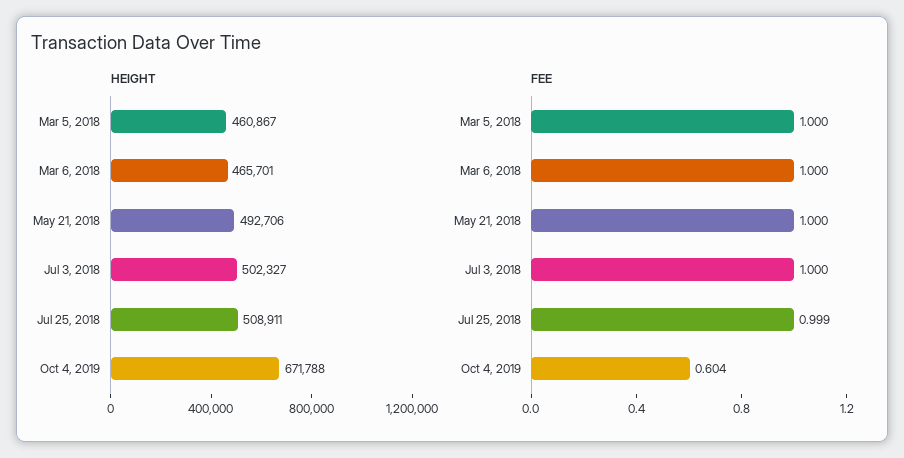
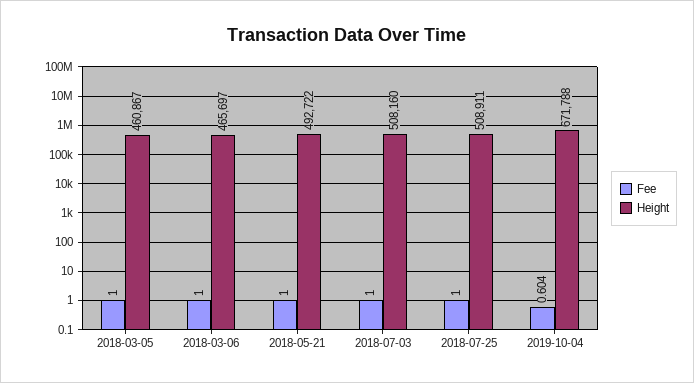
HEIGHT, Mar 6, 2018: 465701 -> 465697
HEIGHT, May 21, 2018: 492706 -> 492722
HEIGHT, Jul 3, 2018: 502327 -> 508160
FEE, Jul 25, 2018: 0.999 -> 1

